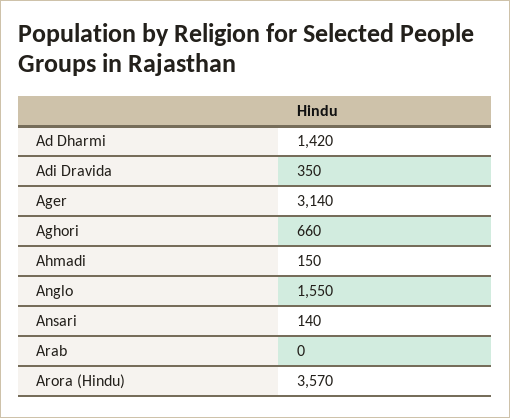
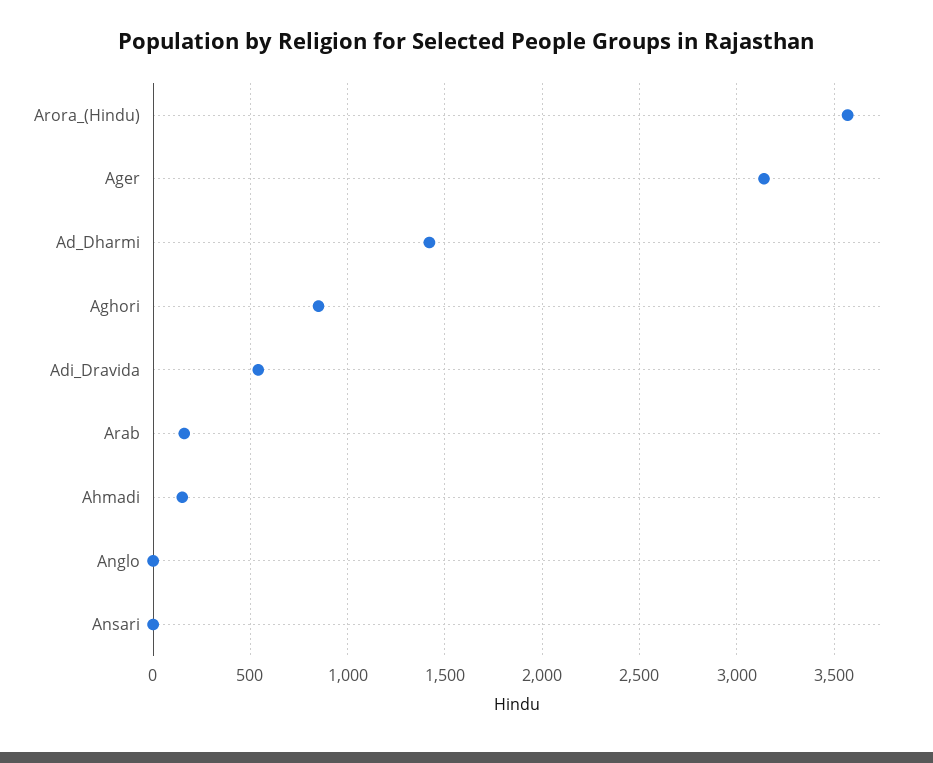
Adi Dravida: 350 -> 550
Aghori: 660 -> 850
Anglo: 1550 -> 0
Ansari: 140 -> 0
Arab: 0 -> 150

